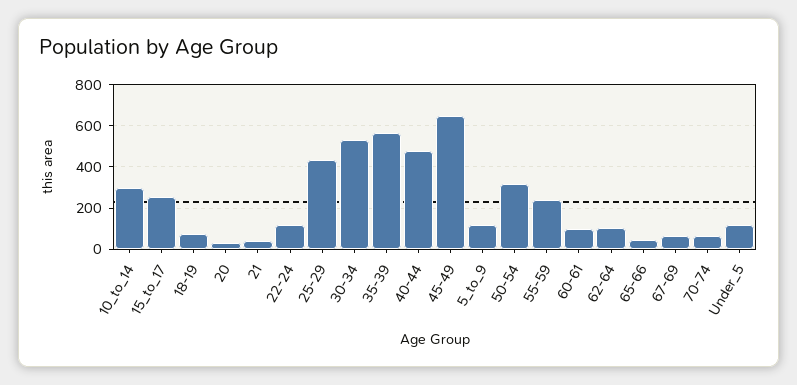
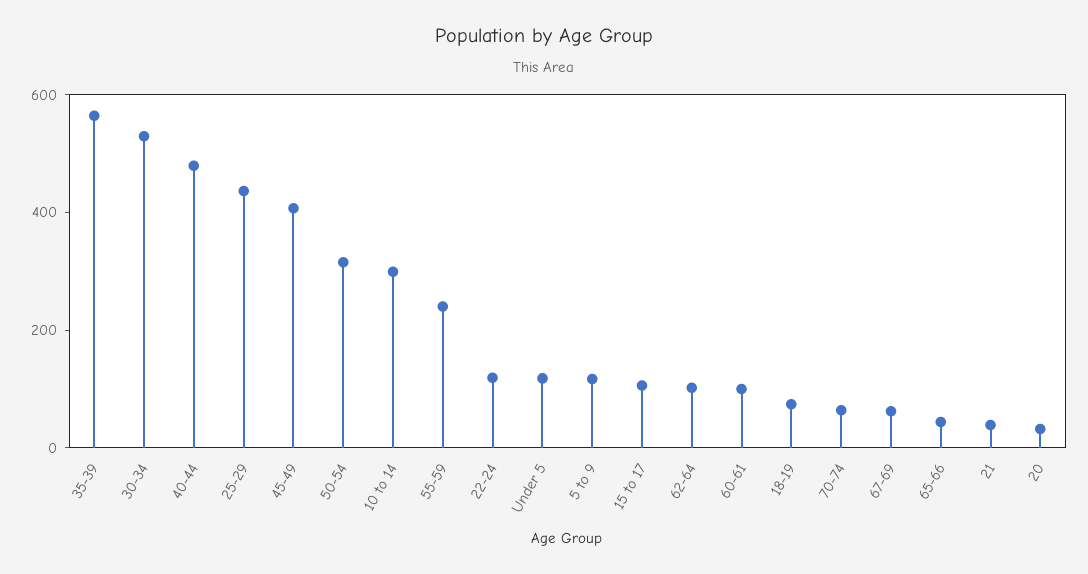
15_to_17: 250 -> 100
45-49: 650 -> 400

